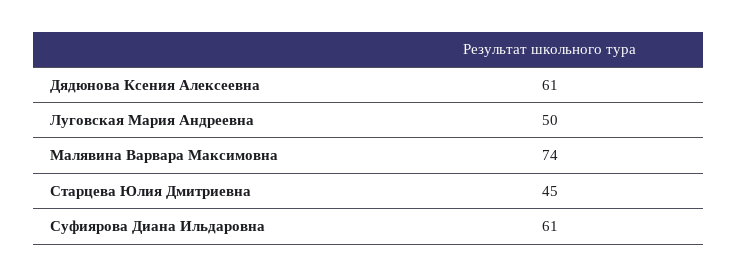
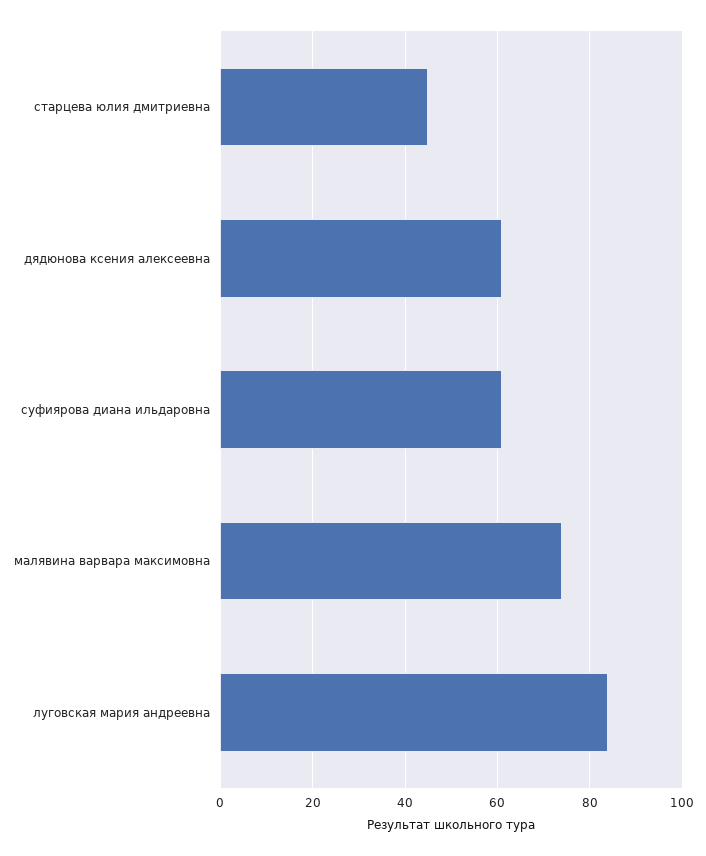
Луговская Мария Андреевна: 50 -> 85

